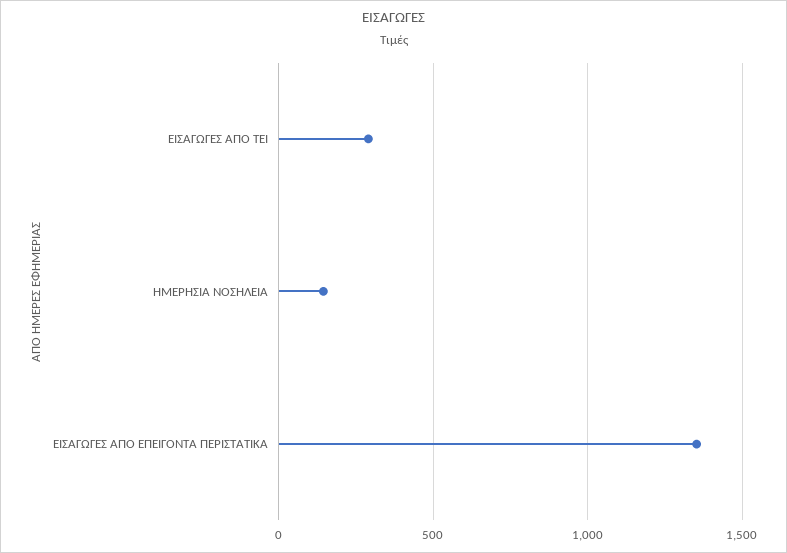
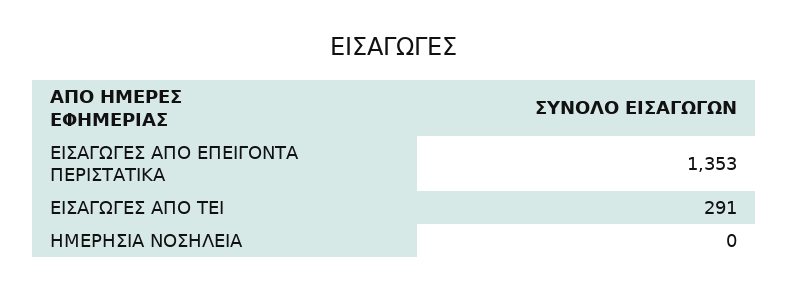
ΗΜΕΡΗΣΙΑ ΝΟΣΗΛΕΙΑ: 150 -> 0

